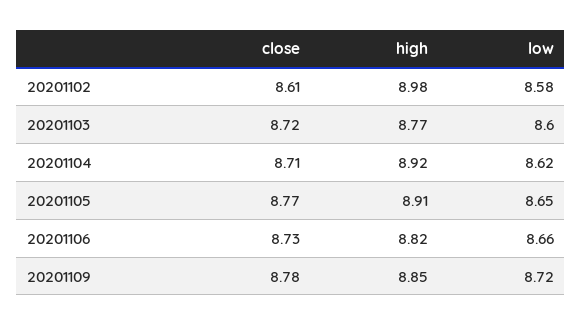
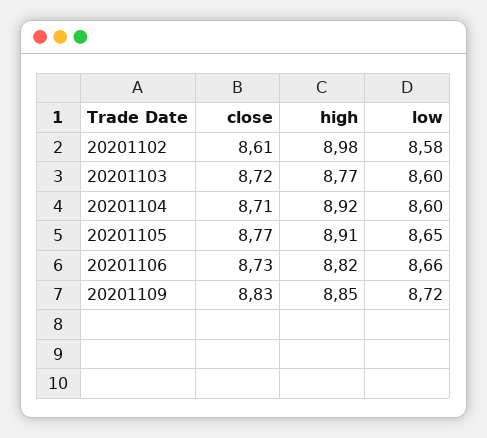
low, 20201104: 8.62 -> 8.6
close, 20201109: 8.78 -> 8.83

